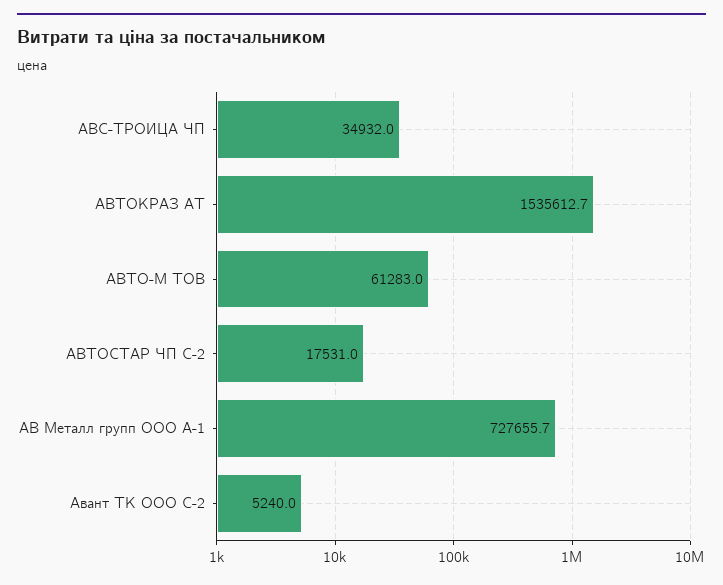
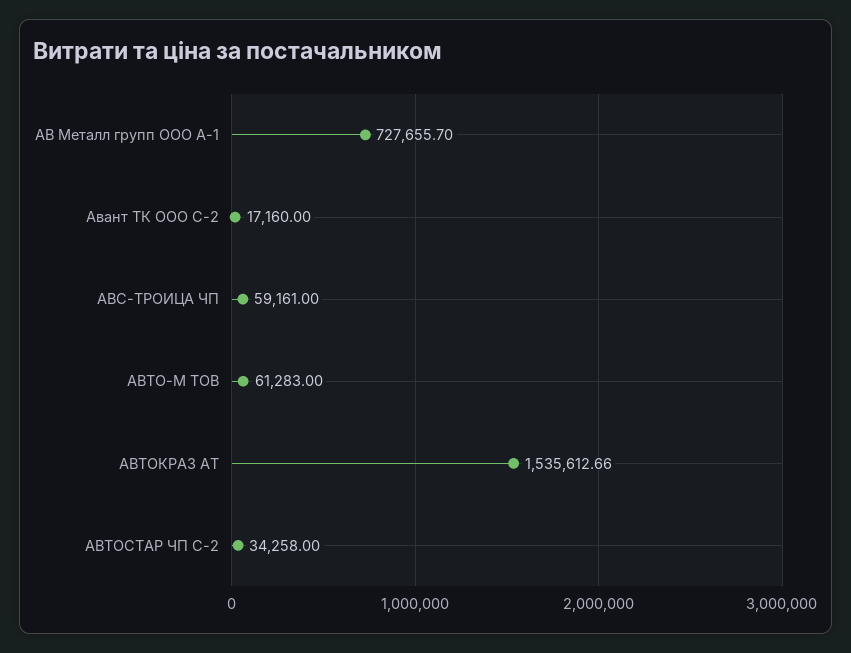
АВС-ТРОИЦА ЧП: 34932 -> 59161
АВТОСТАР ЧП С-2: 17531 -> 34258
Авант ТК ООО С-2: 5240 -> 17160

